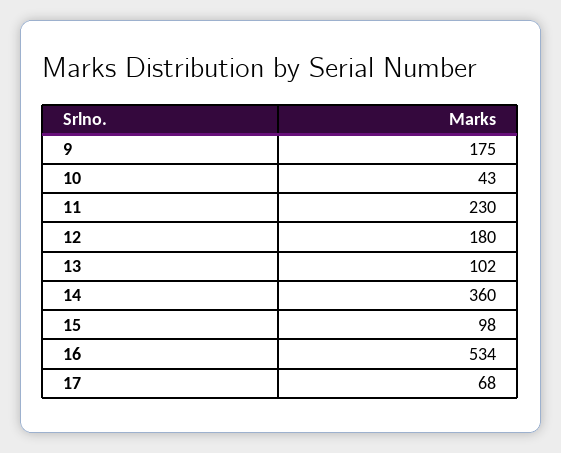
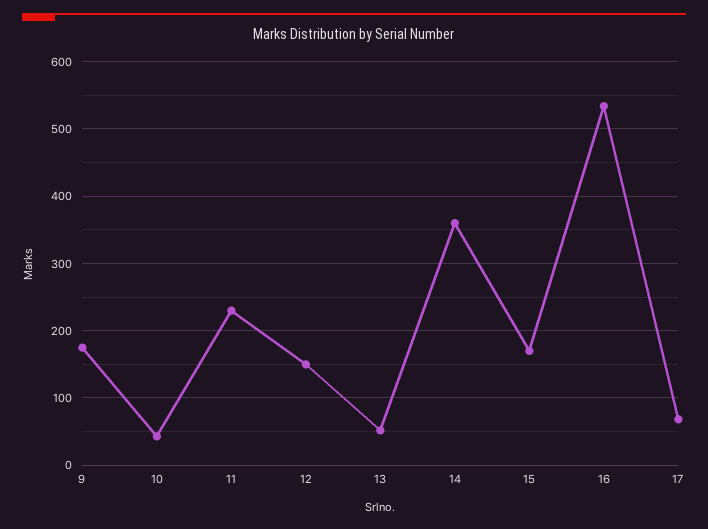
12: 180 -> 150
13: 102 -> 50
15: 98 -> 170

